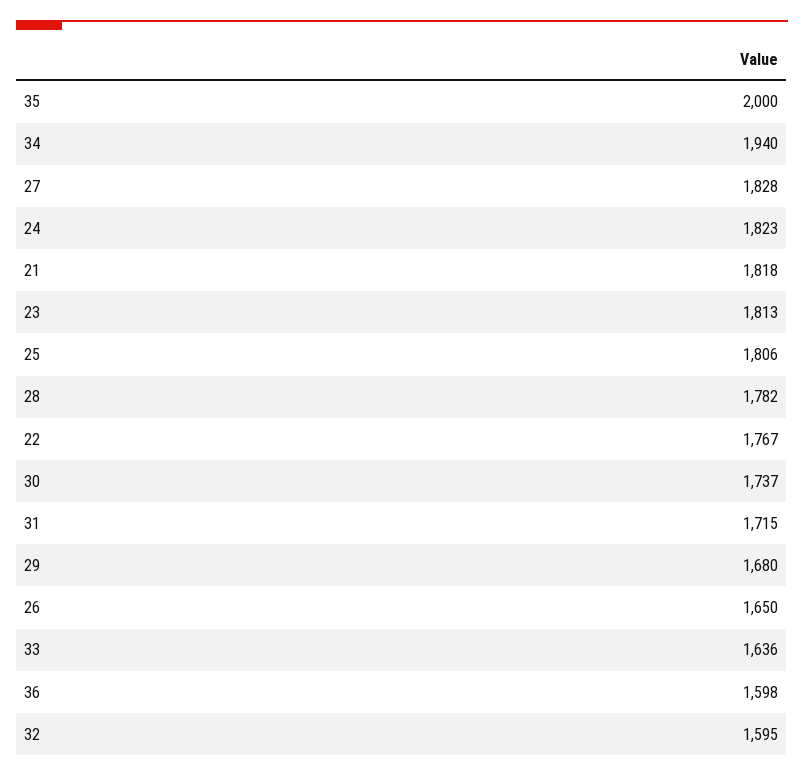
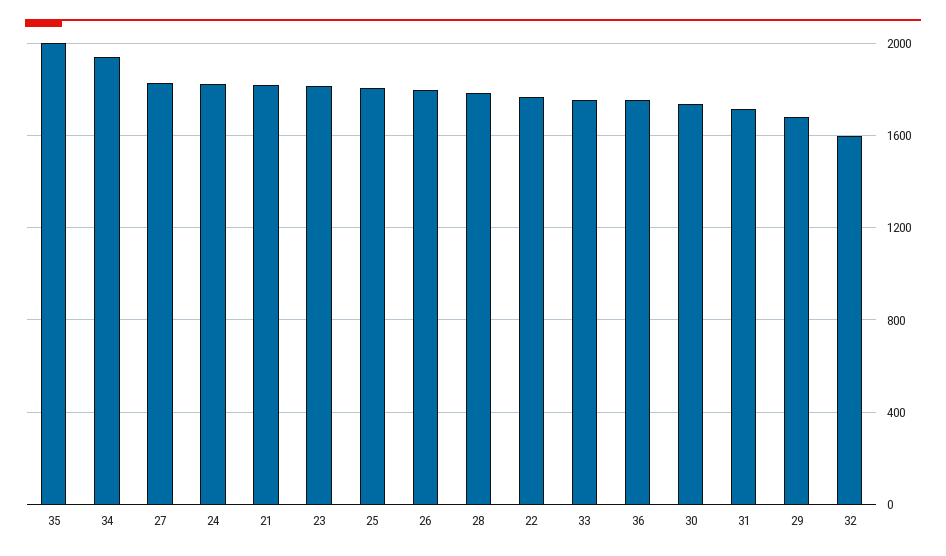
26: 1650 -> 1800
33: 1636 -> 1750
36: 1598 -> 1750

